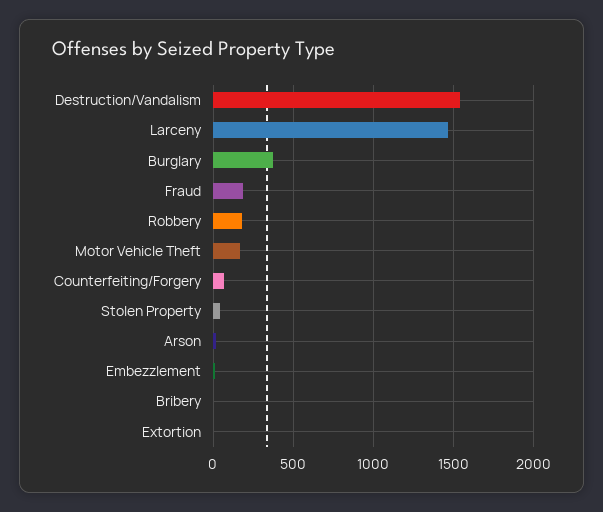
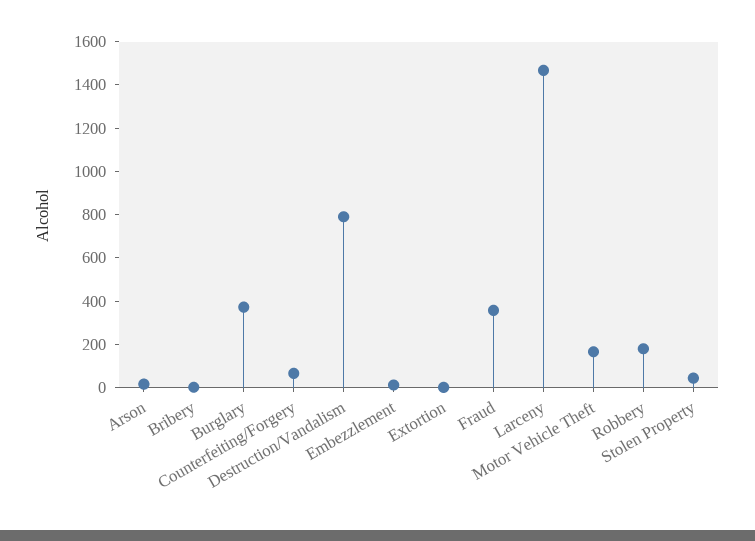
Destruction/Vandalism: 1550 -> 800
Fraud: 200 -> 350

